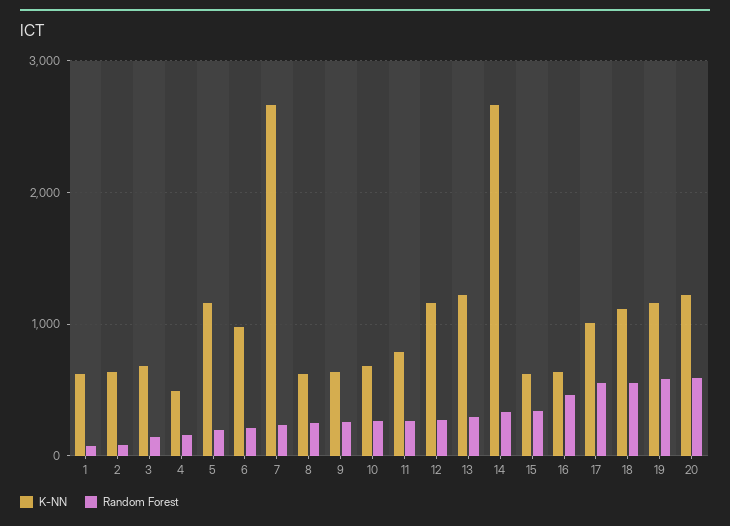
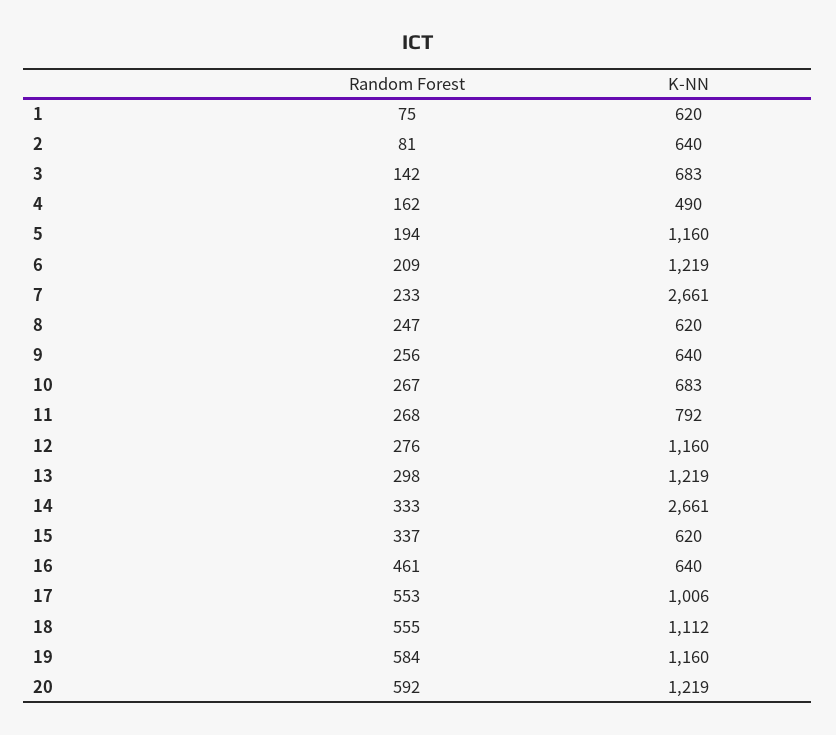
K-NN, 6: 1000 -> 1219

